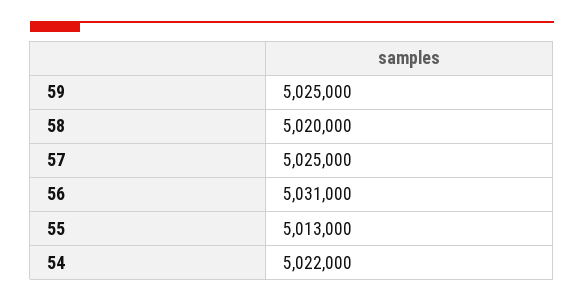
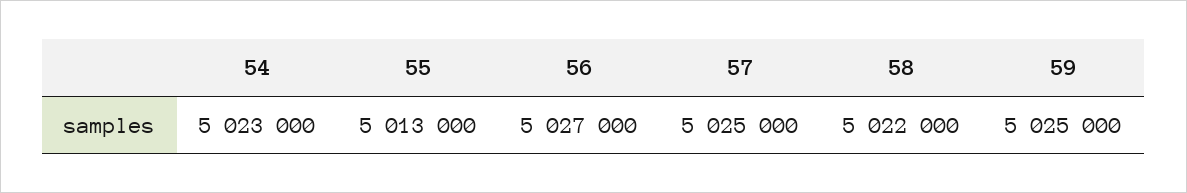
58: 5020000 -> 5022000
56: 5031000 -> 5027000
54: 5022000 -> 5023000

